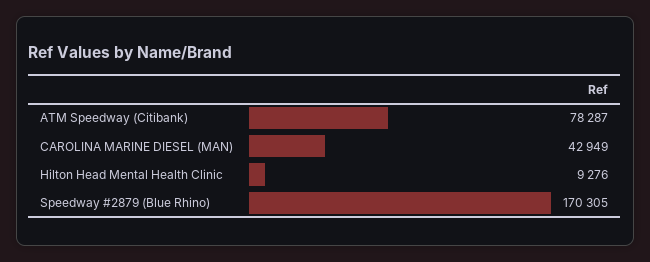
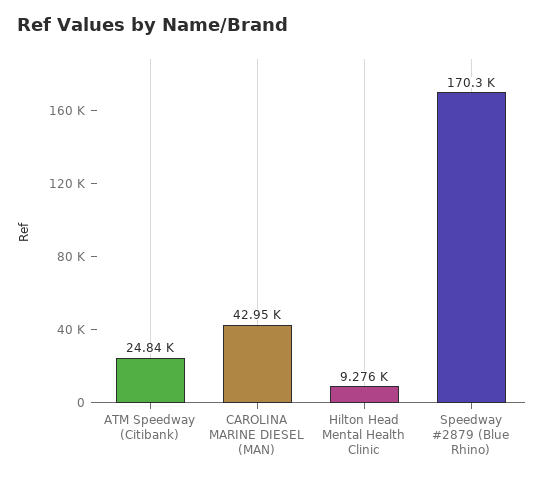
ATM Speedway (Citibank): 78287 -> 24840

